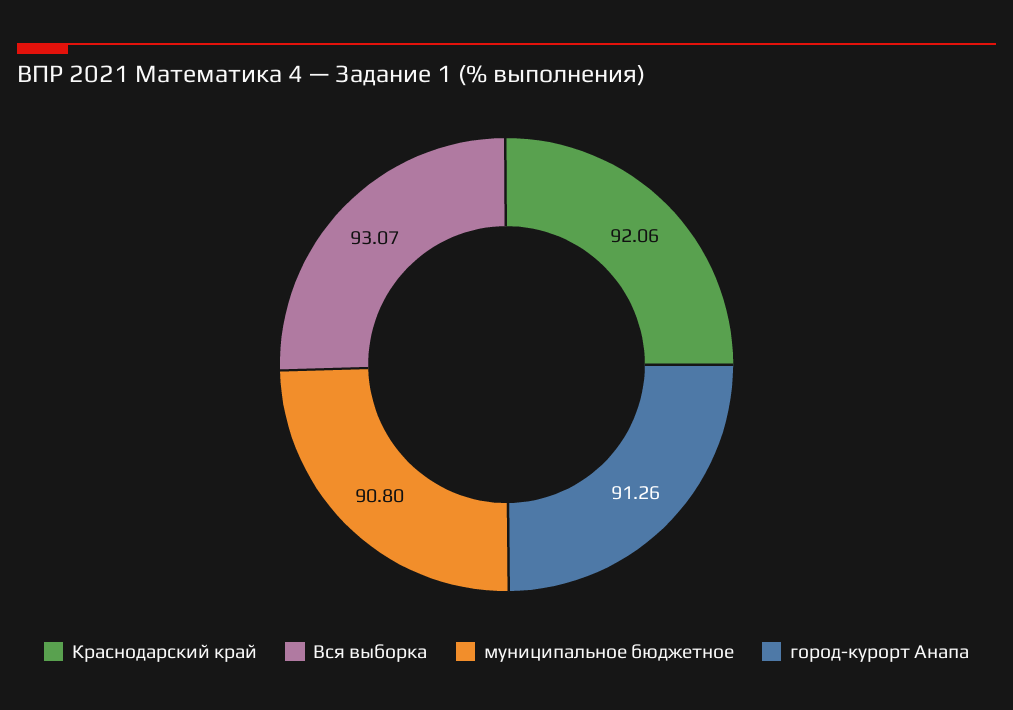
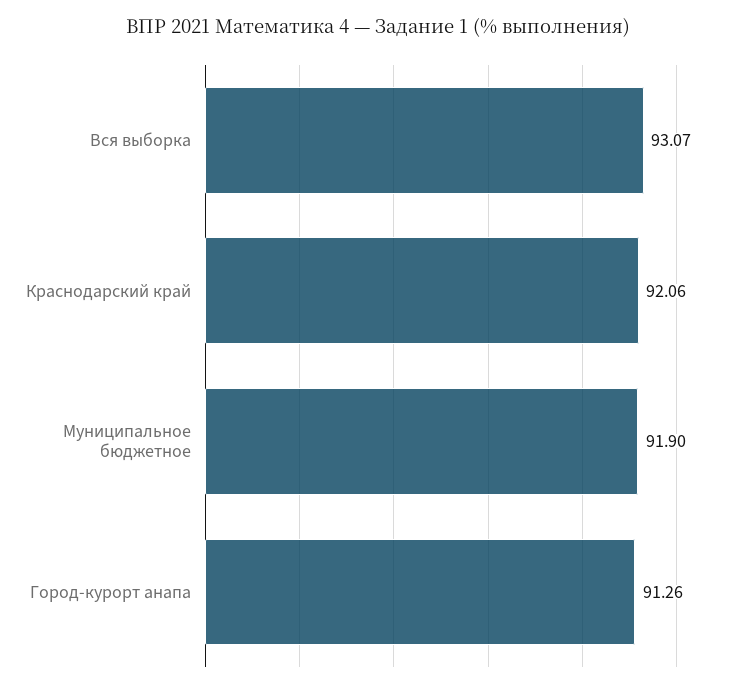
муниципальное бюджетное: 90.8 -> 91.9

